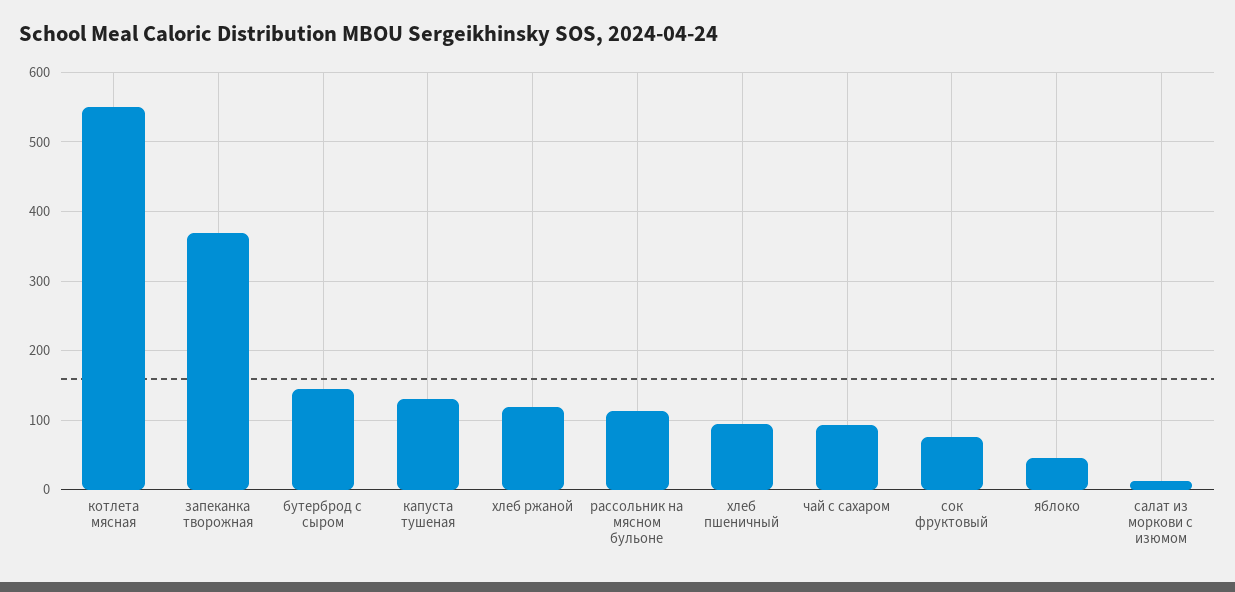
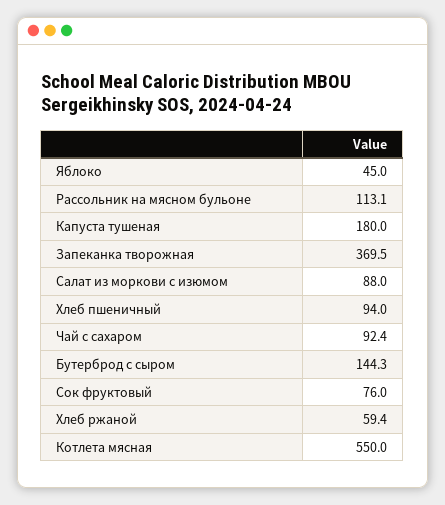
капуста тушеная: 130 -> 180
хлеб ржаной: 120 -> 59.4
салат из моркови с изюмом: 10 -> 88

